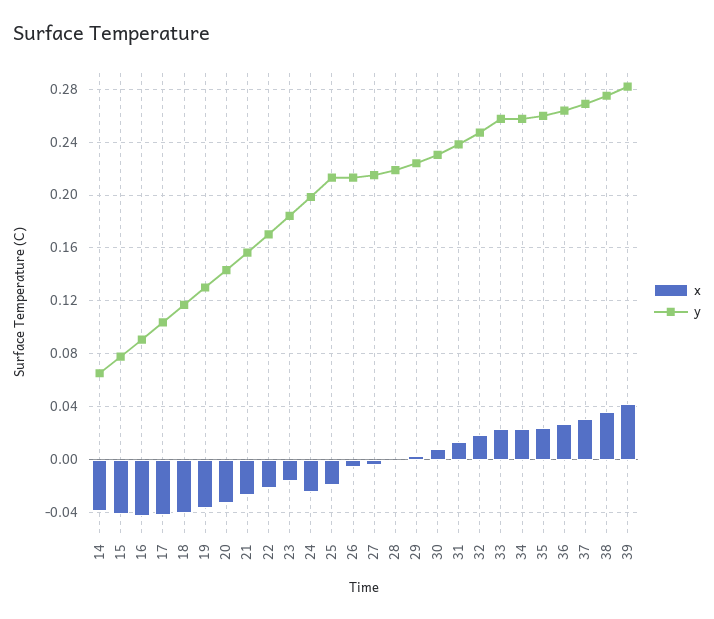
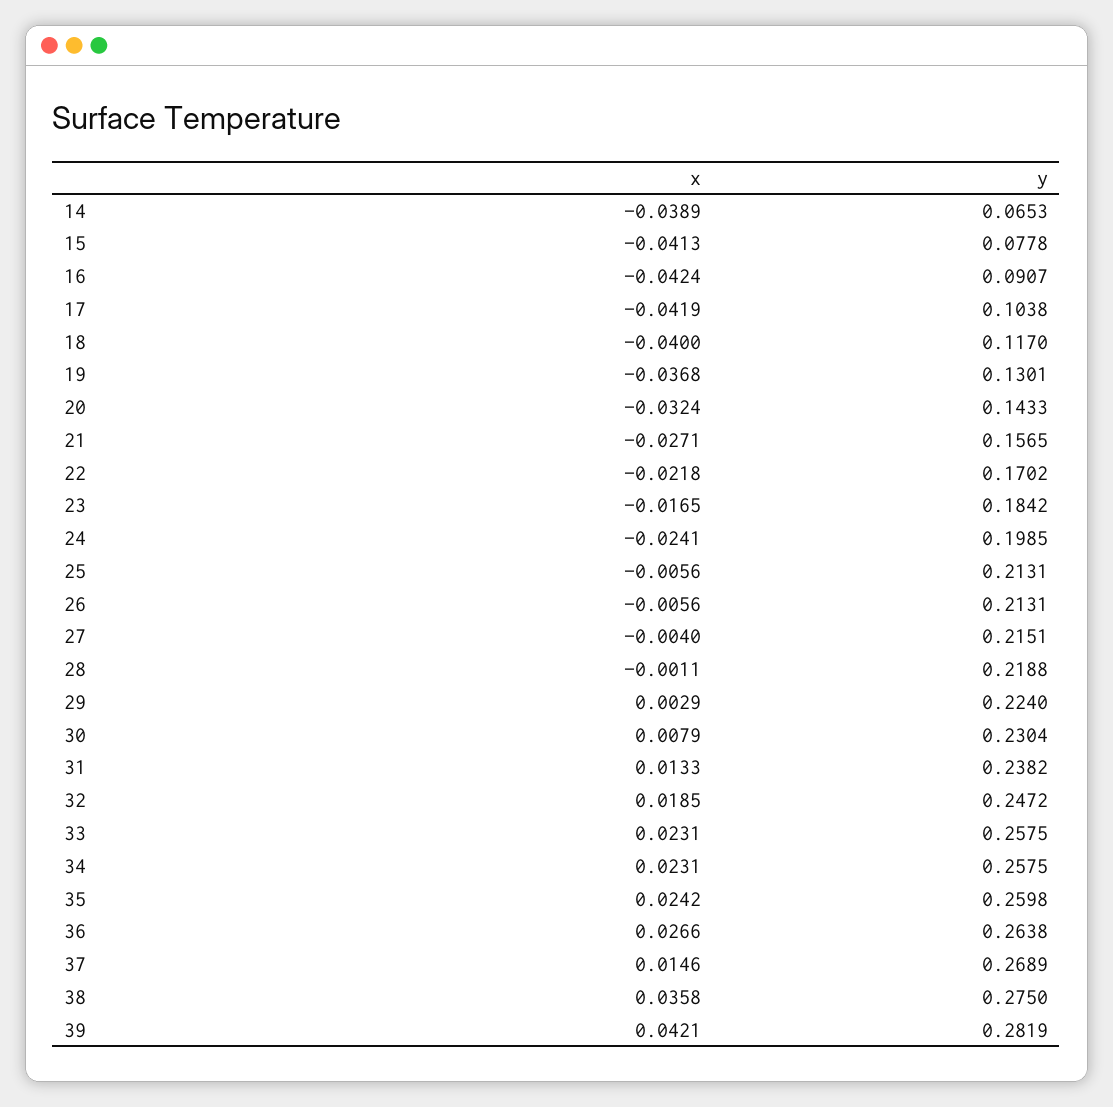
x, 25: -0.02 -> -0.0056
x, 37: 0.03 -> 0.0146

